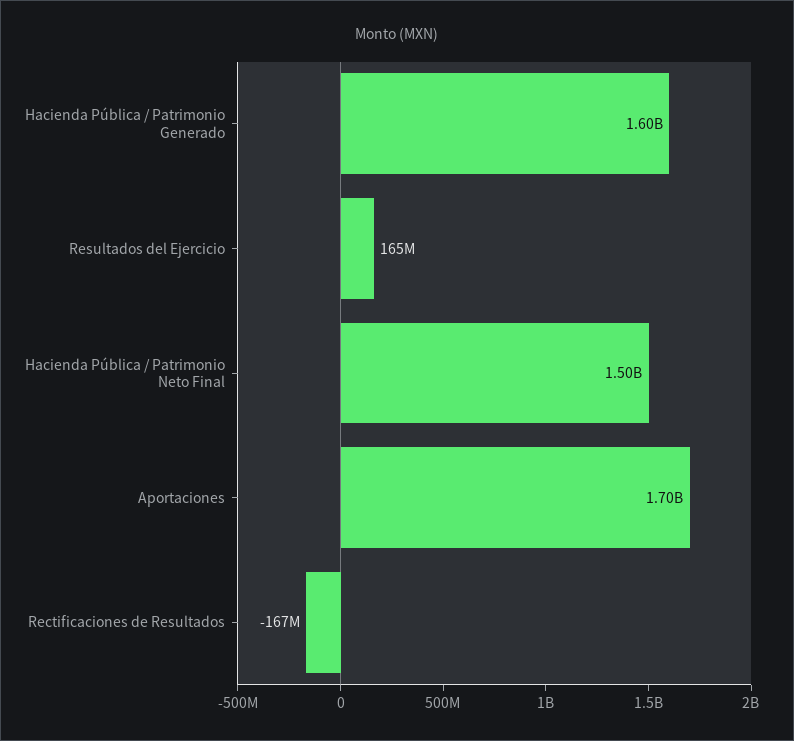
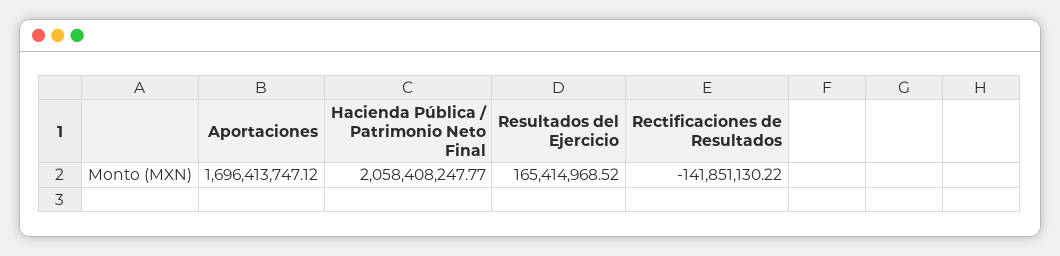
Hacienda Pública / Patrimonio Generado: 1600000000 -> none
Hacienda Pública / Patrimonio Neto Final: 1500000000 -> 2058408247.77
Rectificaciones de Resultados: -167000000 -> -141851130.22

